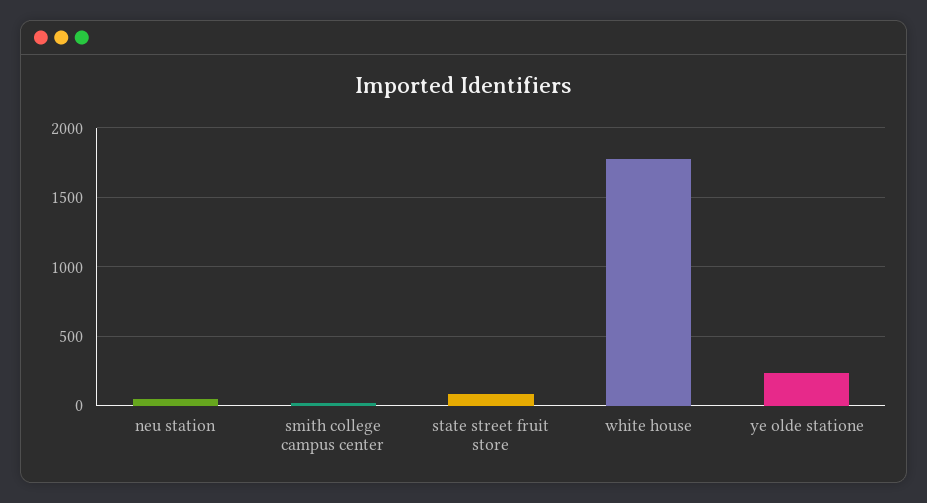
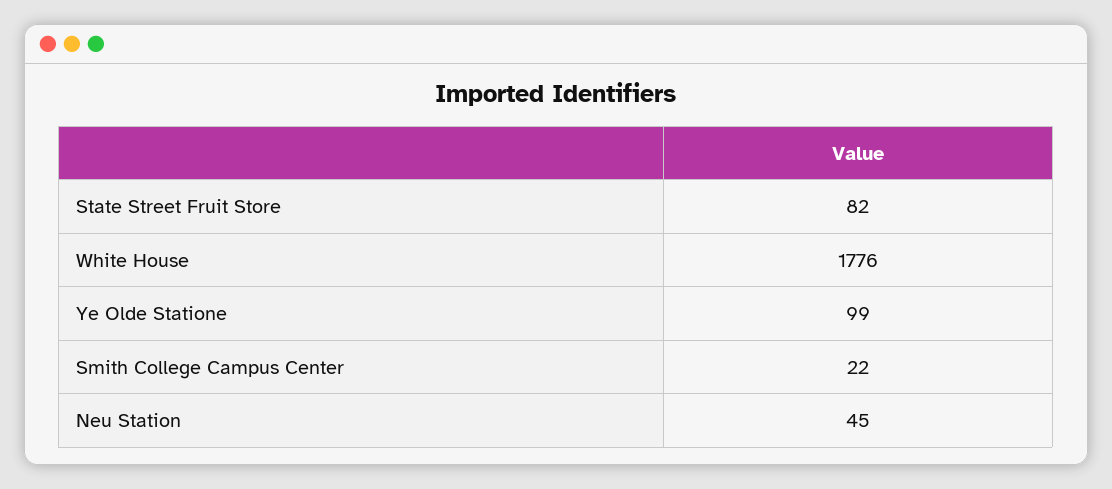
ye olde statione: 250 -> 99

